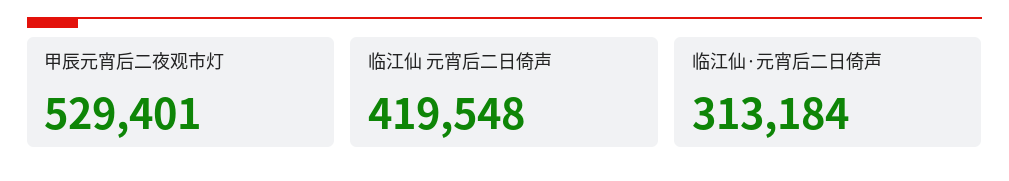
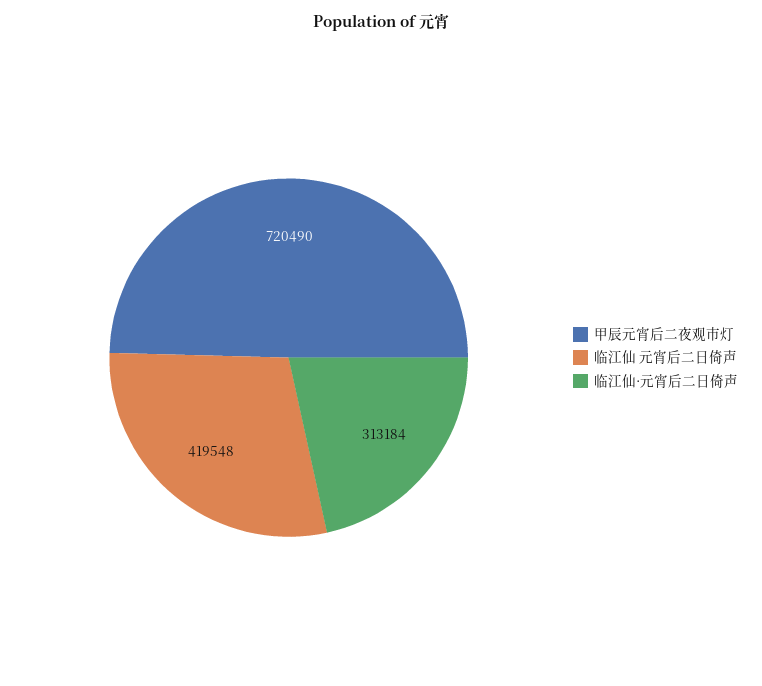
甲辰元宵后二夜观市灯: 529401 -> 720490

